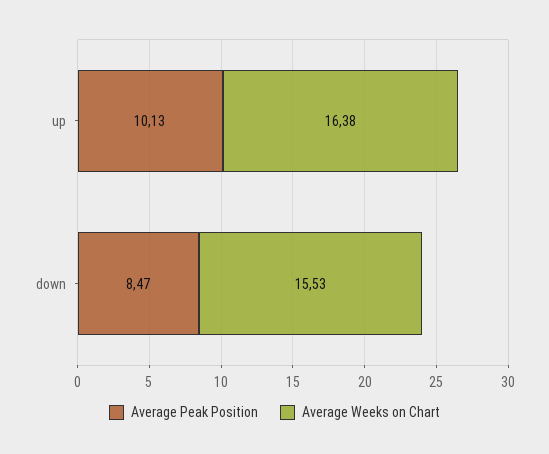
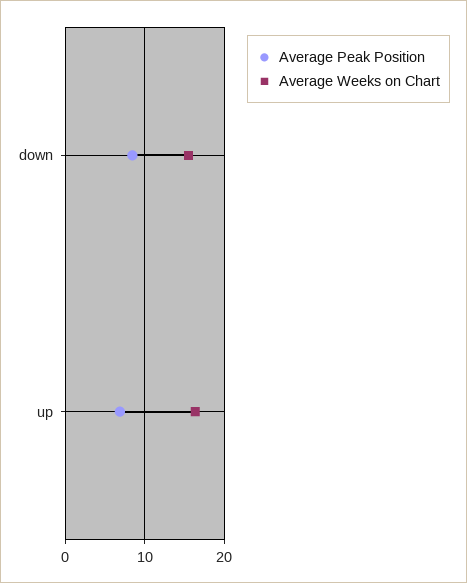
Average Peak Position, up: 10.13 -> 7

